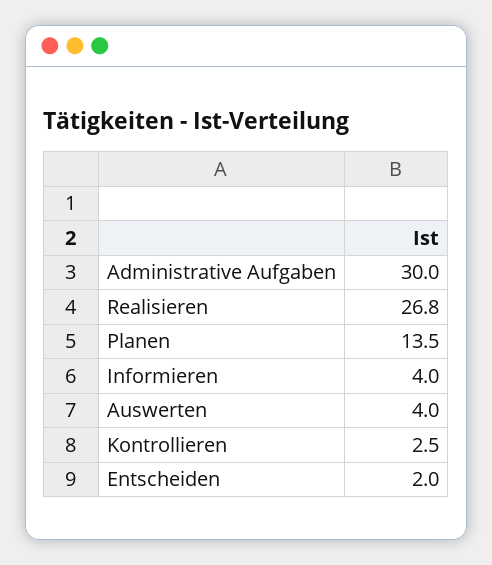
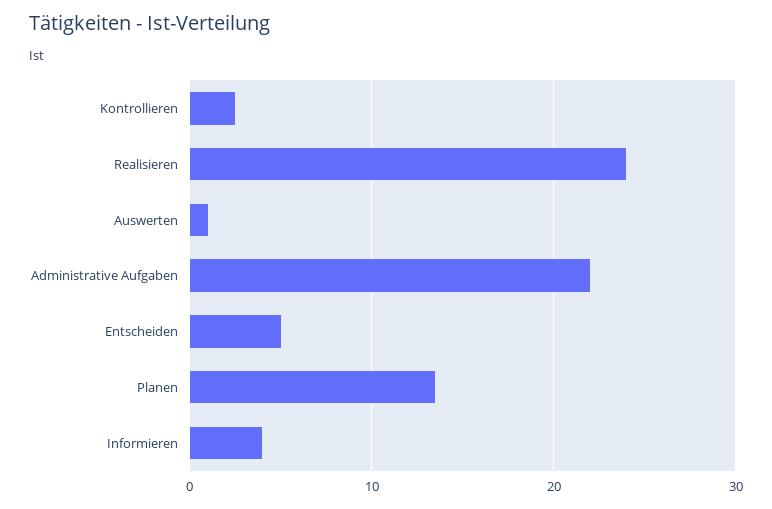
Administrative Aufgaben: 30 -> 22
Realisieren: 26.8 -> 24
Auswerten: 4 -> 1
Entscheiden: 2 -> 5

